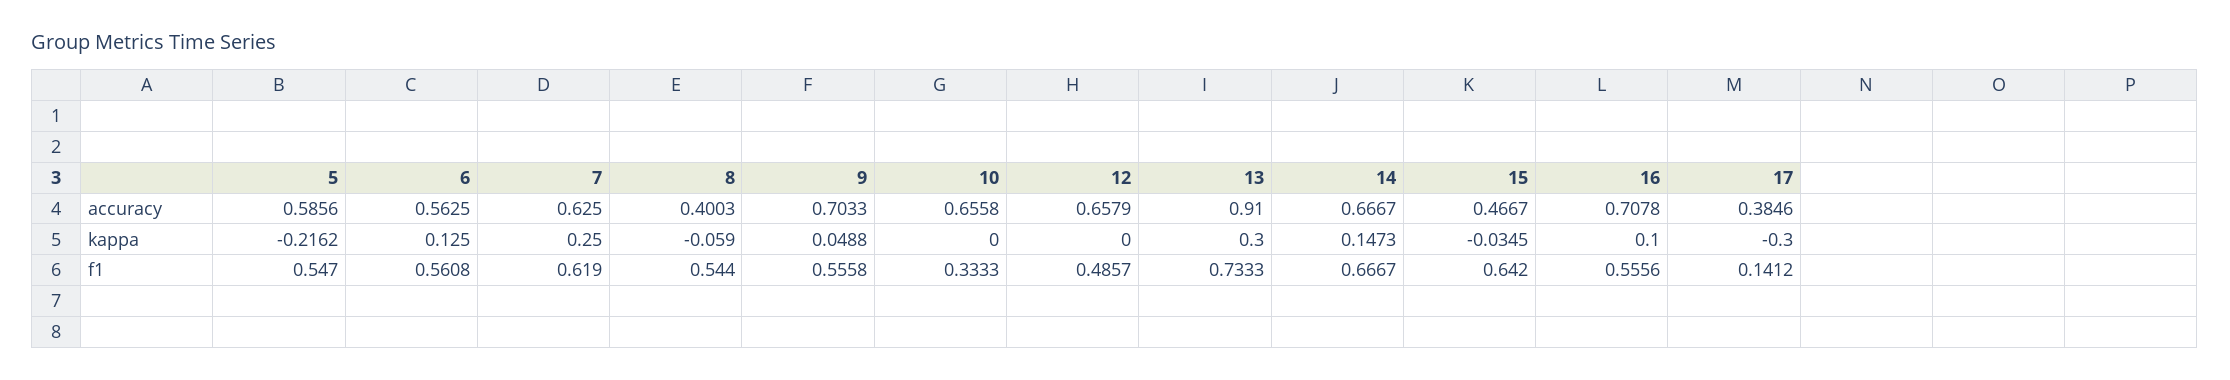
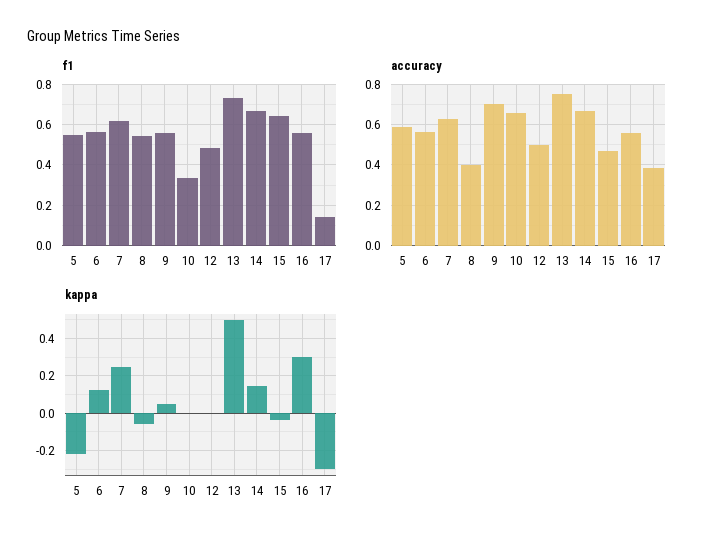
accuracy, 12: 0.6579 -> 0.5
accuracy, 13: 0.91 -> 0.75
accuracy, 16: 0.7078 -> 0.55
kappa, 13: 0.3 -> 0.5
kappa, 16: 0.1 -> 0.3

